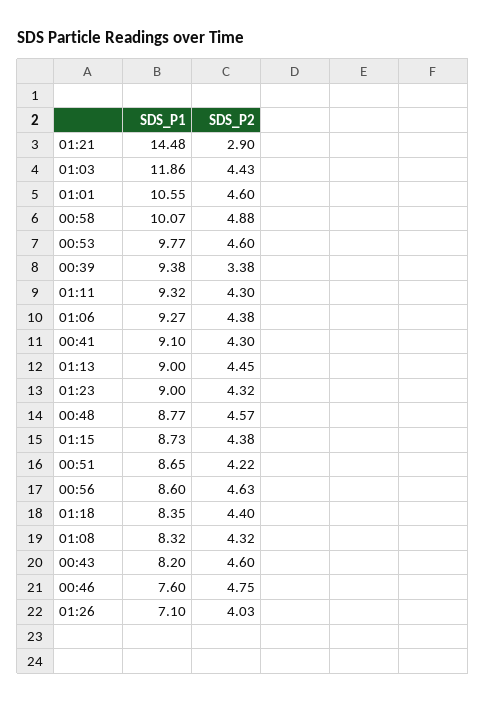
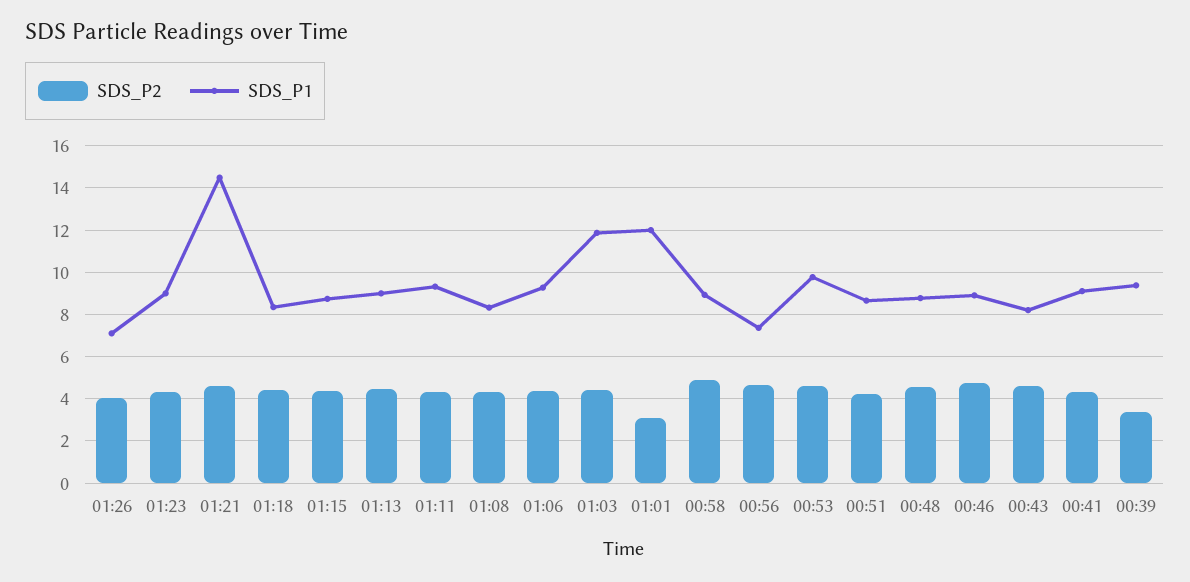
SDS_P2, 01:21: 2.9 -> 4.5
SDS_P1, 01:01: 10.55 -> 12
SDS_P2, 01:01: 4.6 -> 3
SDS_P1, 00:58: 10.07 -> 9
SDS_P1, 00:56: 8.6 -> 7.5
SDS_P1, 00:46: 7.6 -> 9

